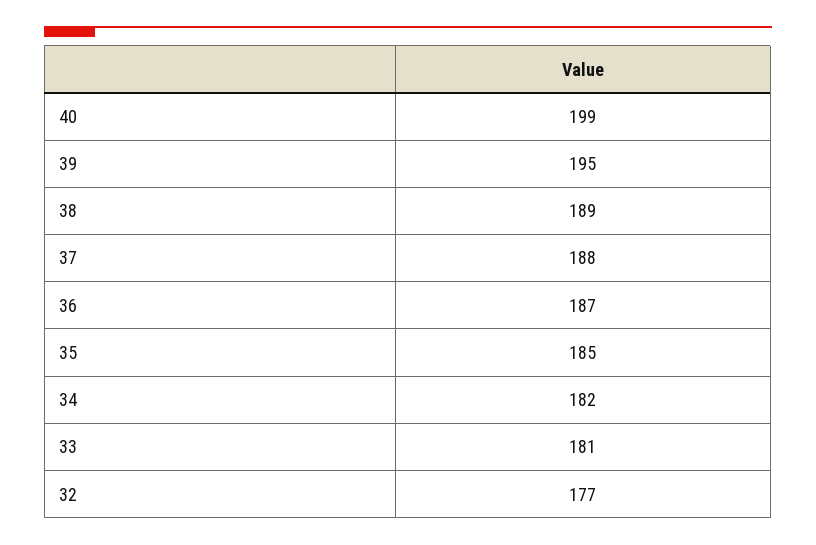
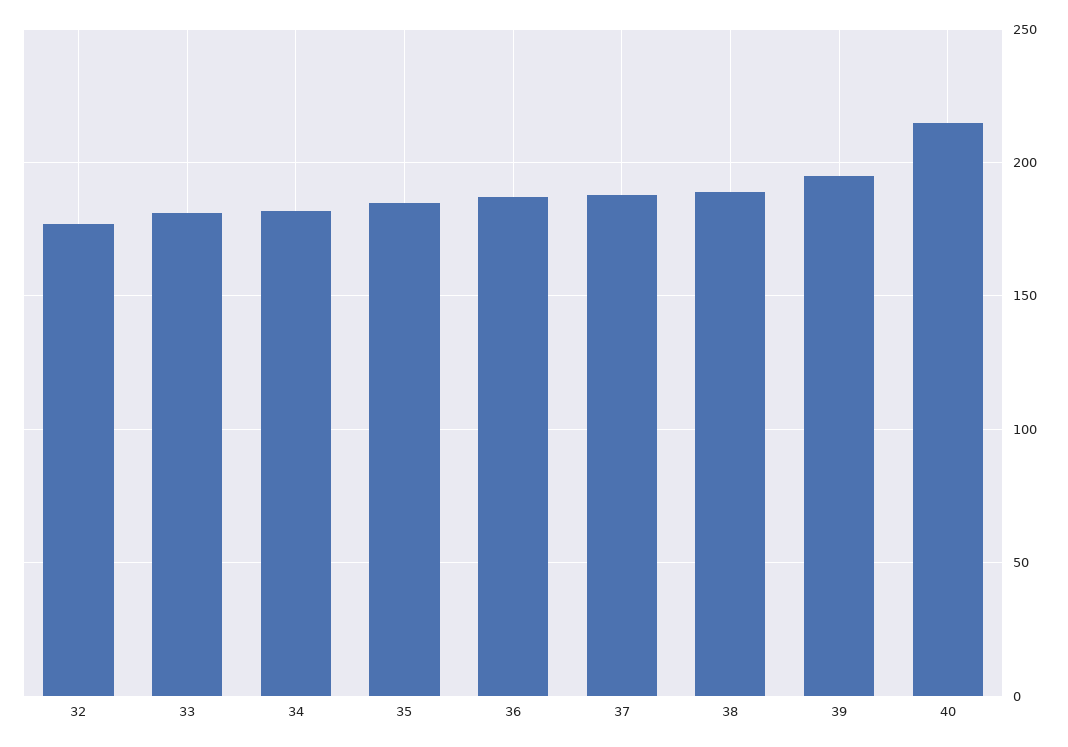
40: 199 -> 215

